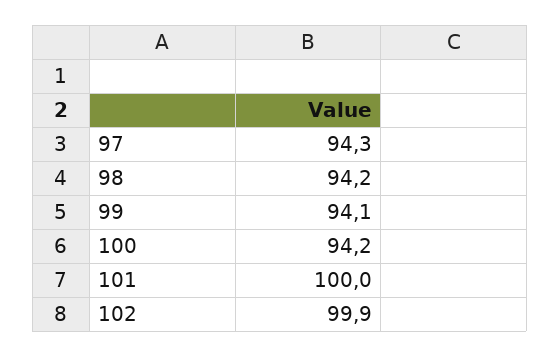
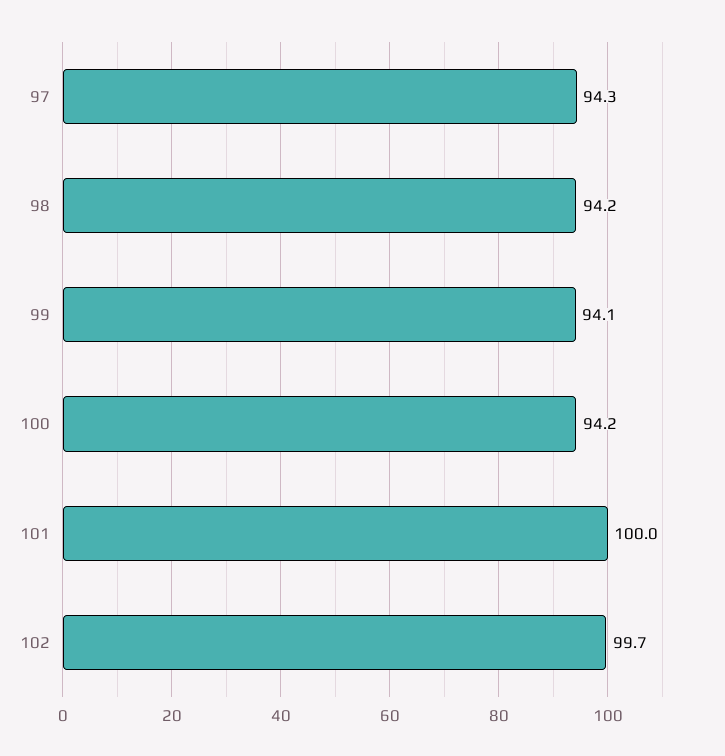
102: 99.9 -> 99.7

